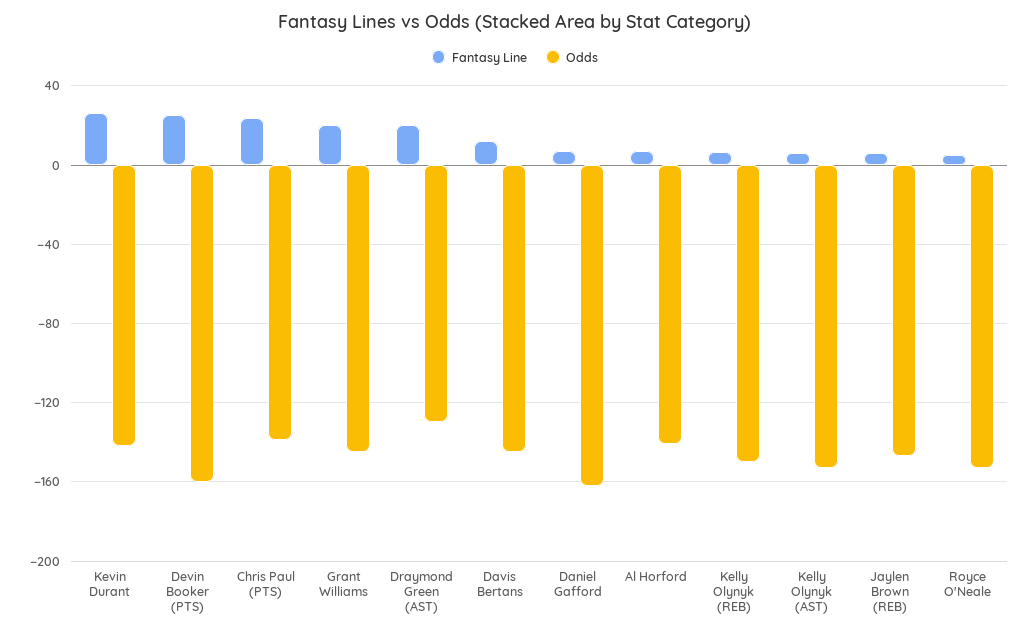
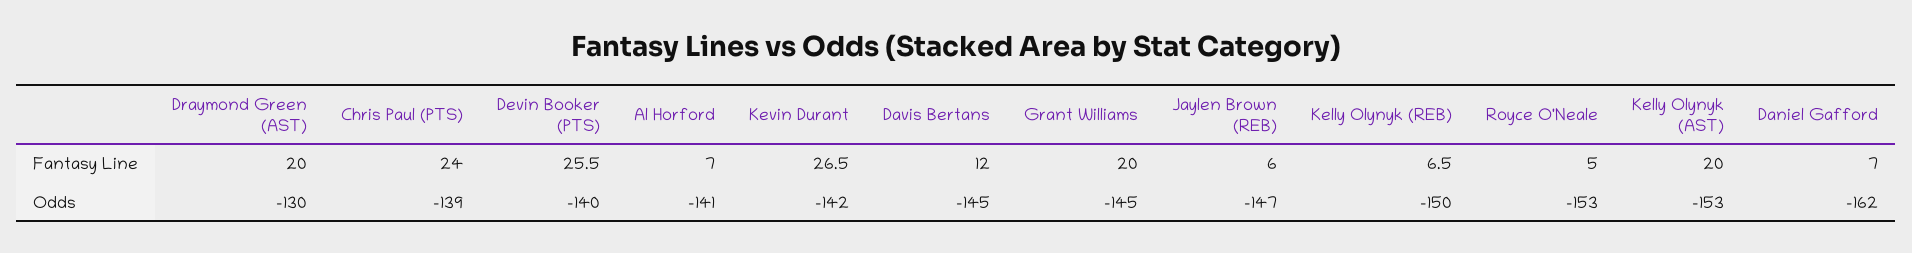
Odds, Devin Booker (PTS): -160 -> -140
Fantasy Line, Kelly Olynyk (AST): 5 -> 20

